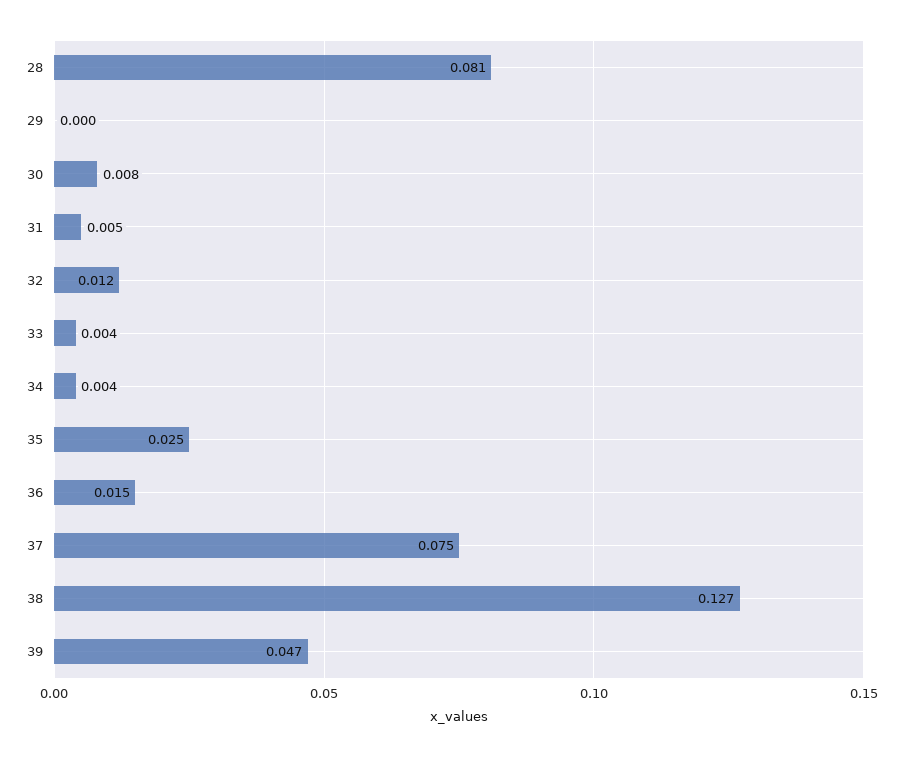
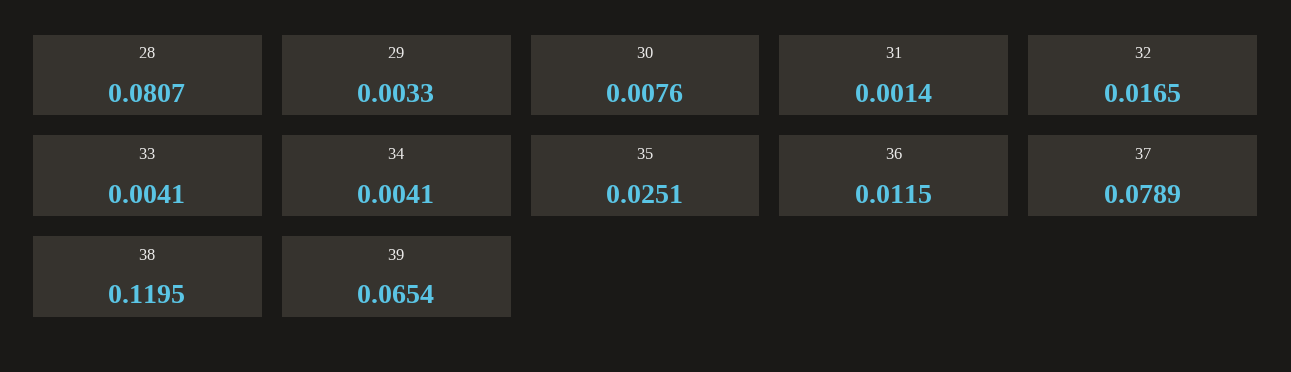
29: 0 -> 0.0033
31: 0.005 -> 0.0014
32: 0.012 -> 0.0165
36: 0.015 -> 0.0115
37: 0.075 -> 0.0789
38: 0.127 -> 0.1195
39: 0.047 -> 0.0654

